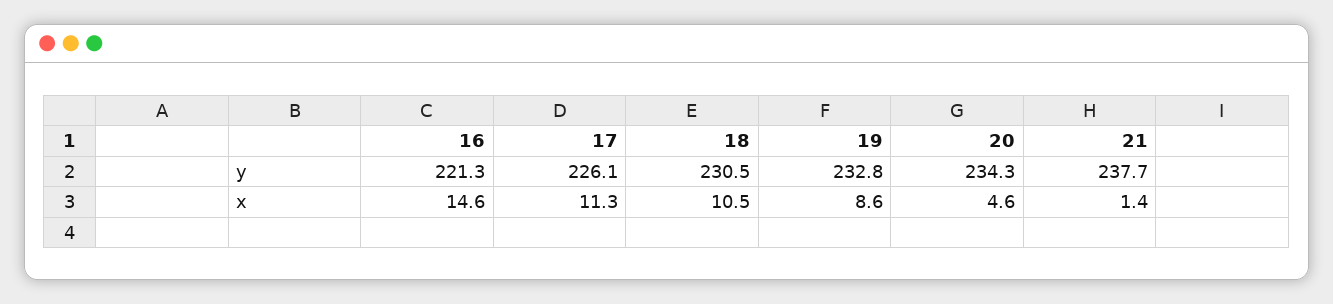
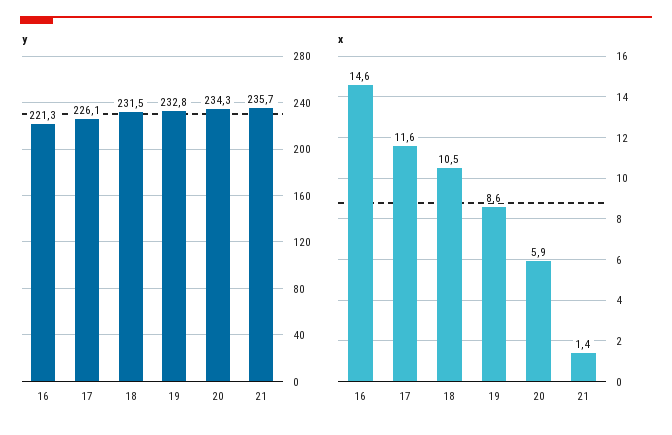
y, 18: 230.5 -> 231.5
y, 21: 237.7 -> 235.7
x, 17: 11.3 -> 11.6
x, 20: 4.6 -> 5.9

